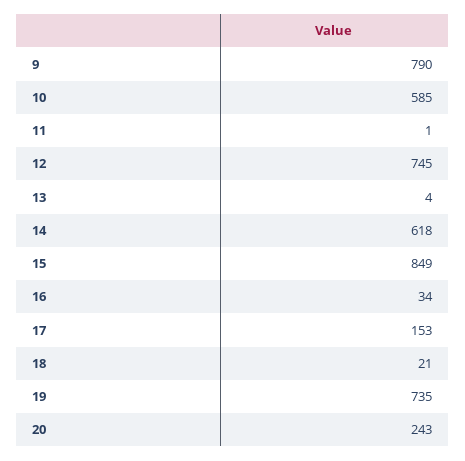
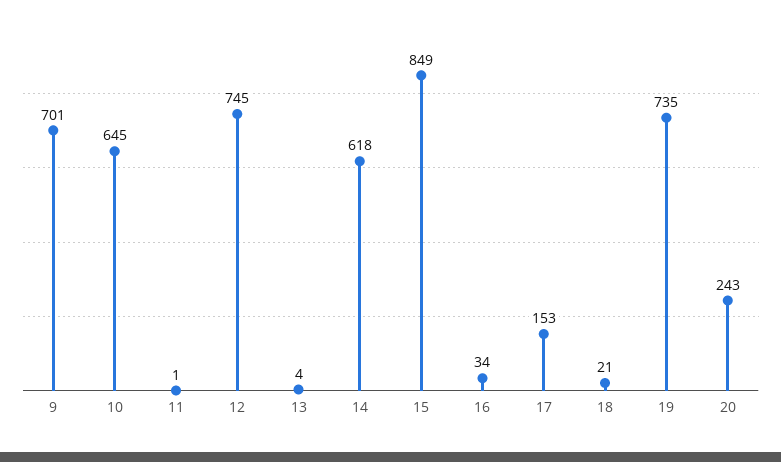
9: 790 -> 701
10: 585 -> 645

